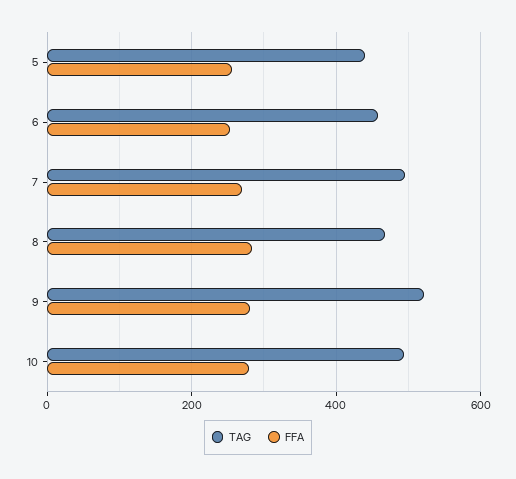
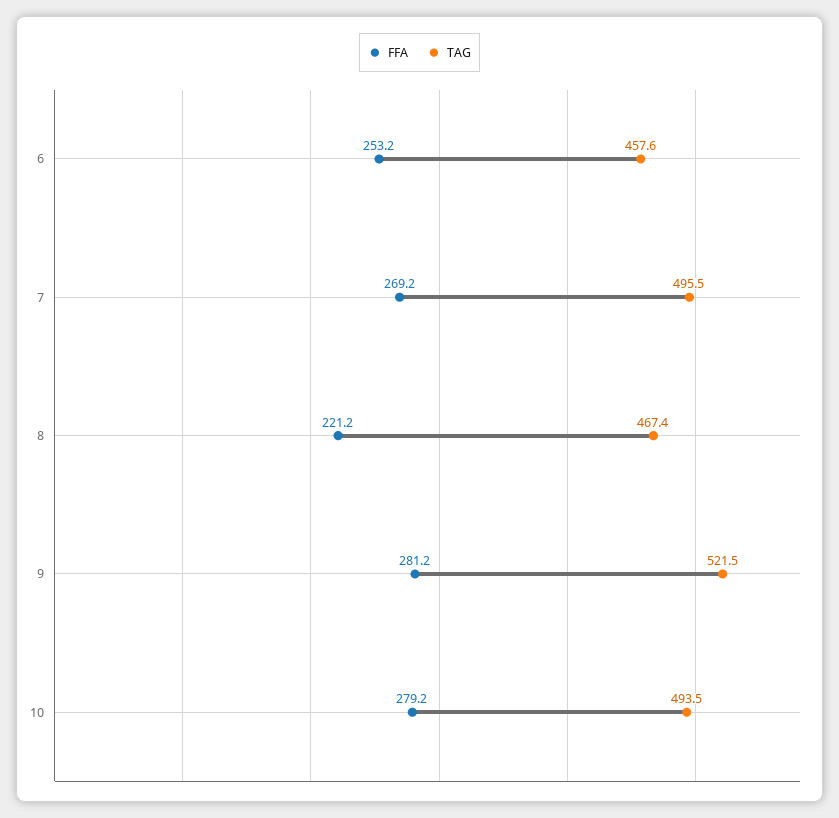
TAG, 5: 440 -> none
FFA, 5: 260 -> none
FFA, 8: 280 -> 221.2

